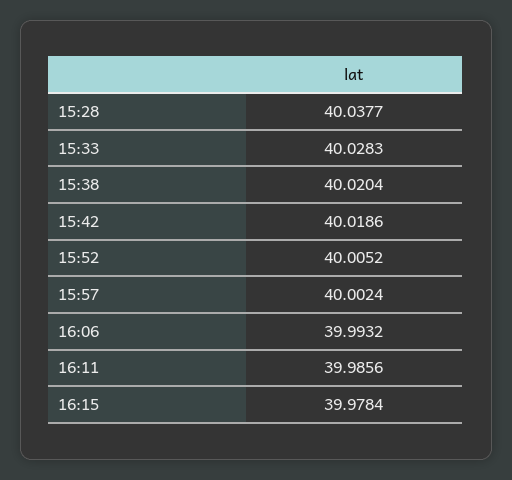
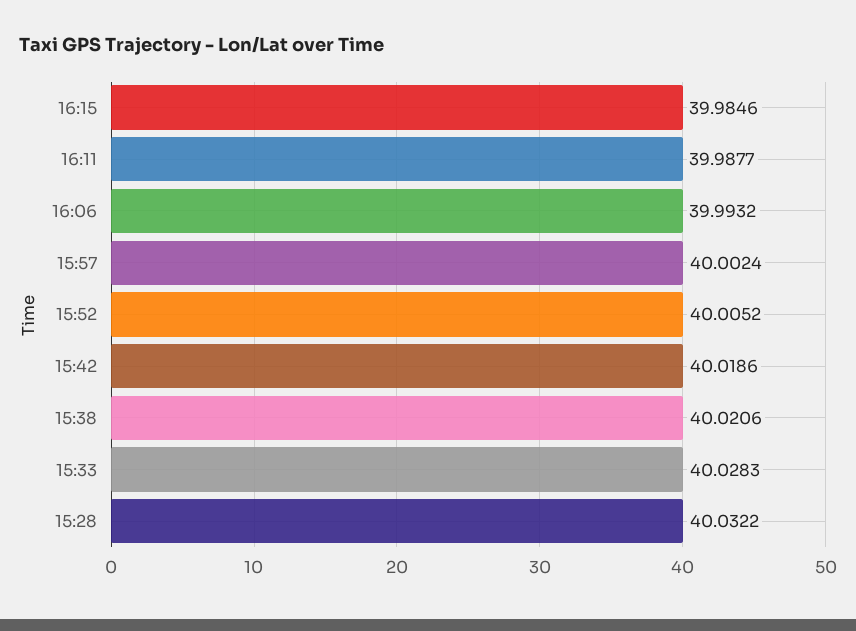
15:28: 40.0377 -> 40.0322
15:38: 40.0204 -> 40.0206
16:11: 39.9856 -> 39.9877
16:15: 39.9784 -> 39.9846

